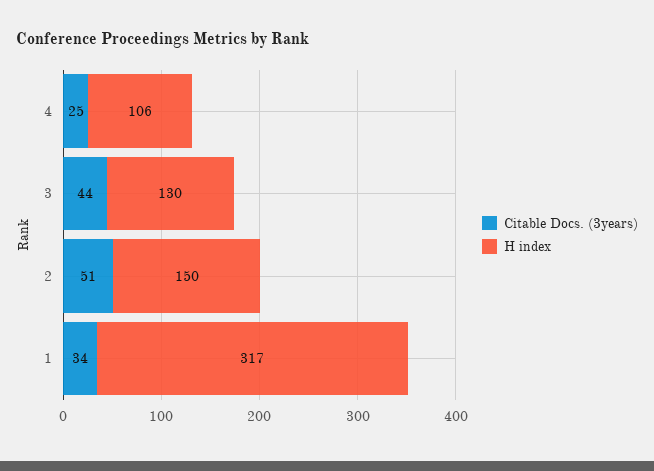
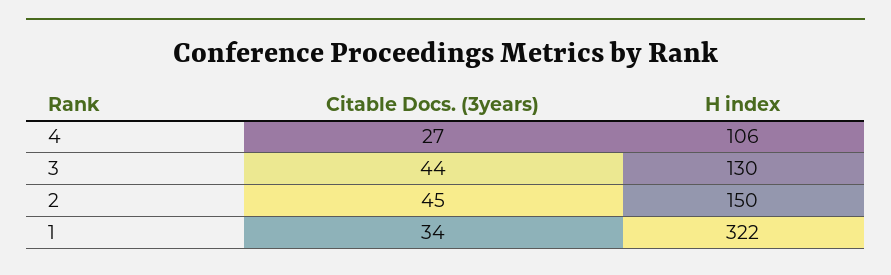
Citable Docs. (3years), 4: 25 -> 27
Citable Docs. (3years), 2: 51 -> 45
H index, 1: 317 -> 322

